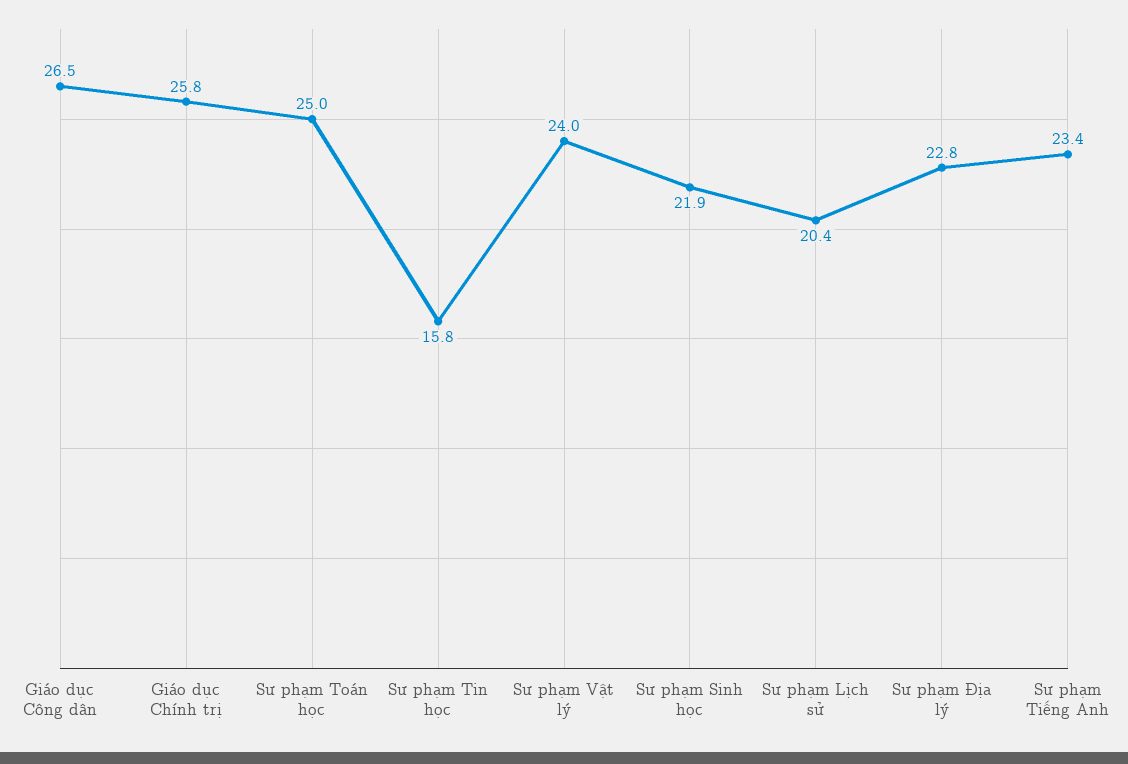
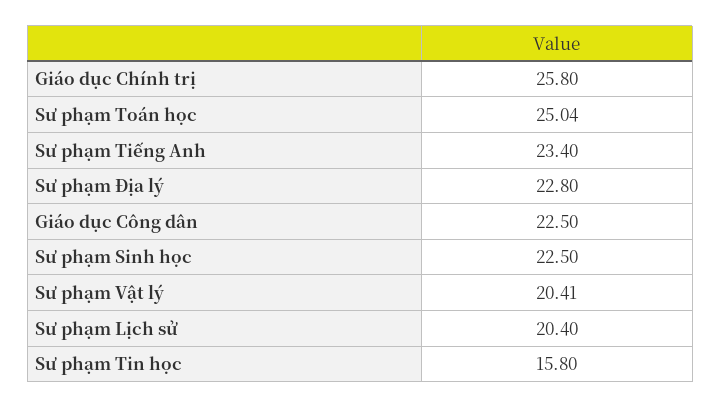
Giáo dục Công dân: 26.5 -> 22.5
Sư phạm Vật lý: 24 -> 20.41
Sư phạm Sinh học: 21.9 -> 22.5

